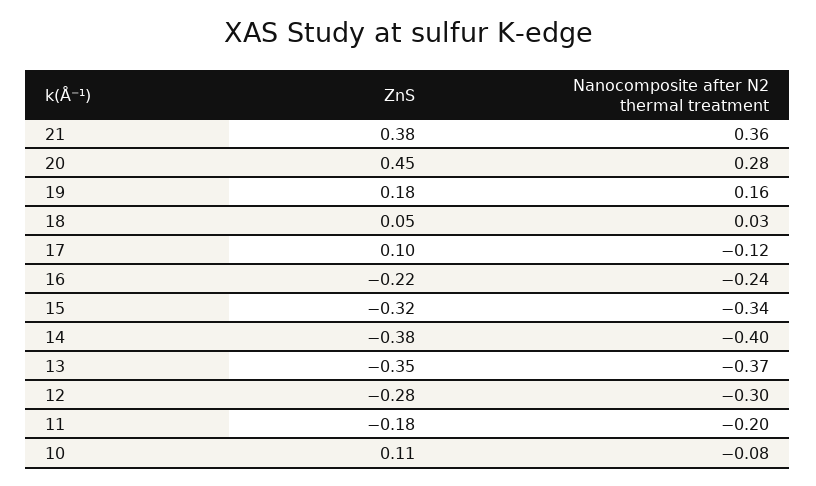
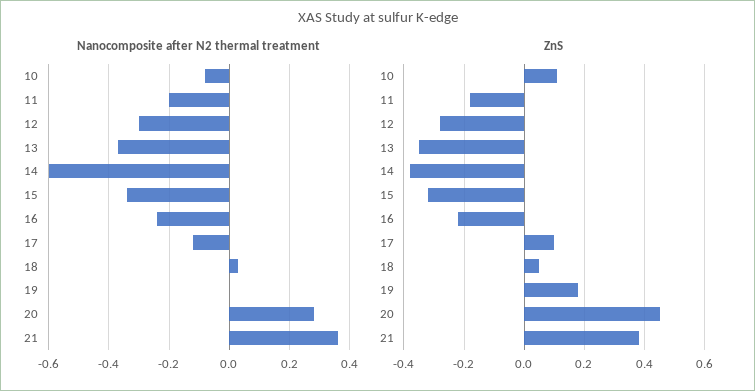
Nanocomposite after N2 thermal treatment, 19: 0.16 -> 0
Nanocomposite after N2 thermal treatment, 14: -0.4 -> -0.6

